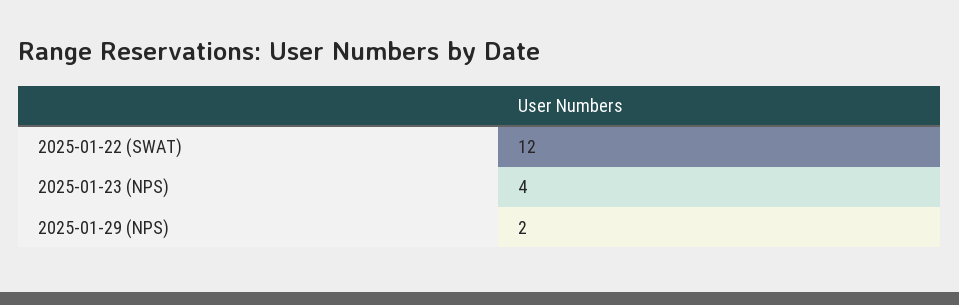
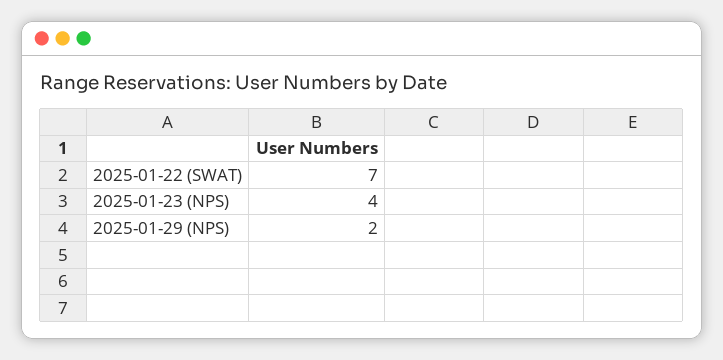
2025-01-22 (SWAT): 12 -> 7

